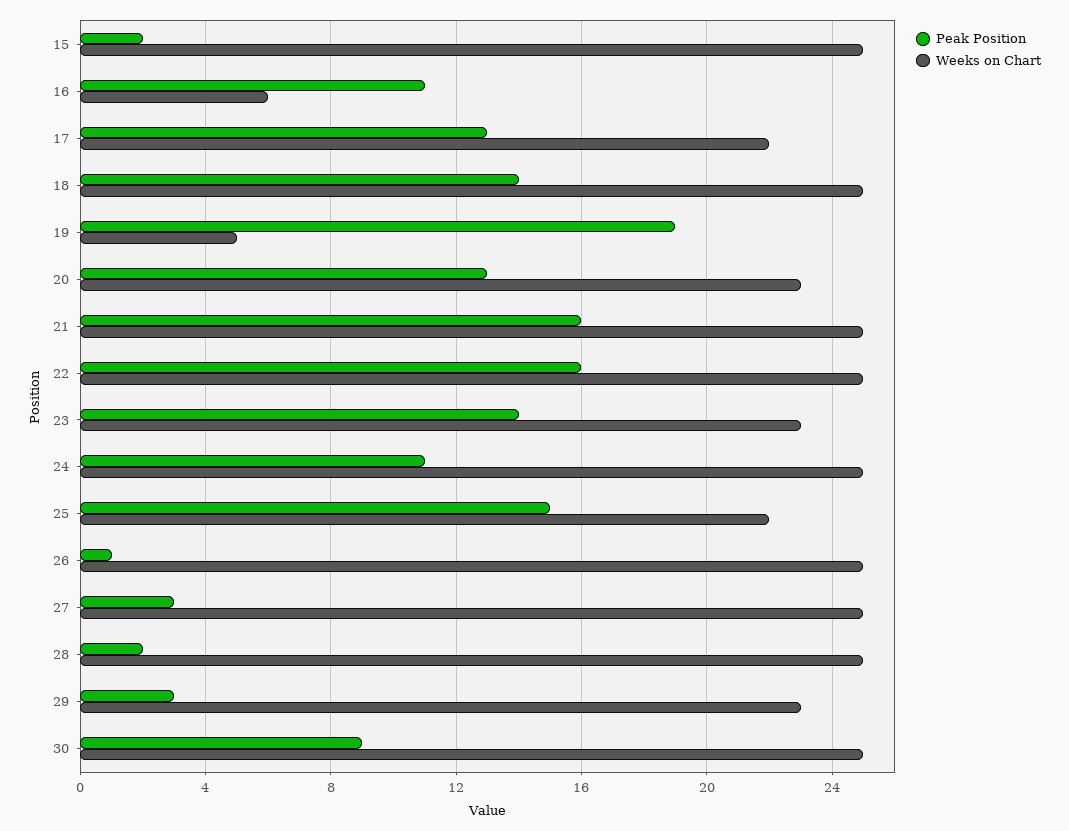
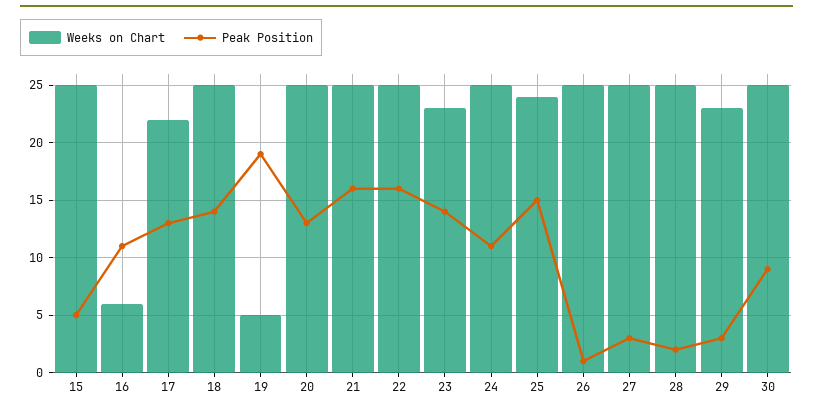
Peak Position, 15: 2 -> 5
Weeks on Chart, 20: 23 -> 25
Weeks on Chart, 25: 22 -> 24

